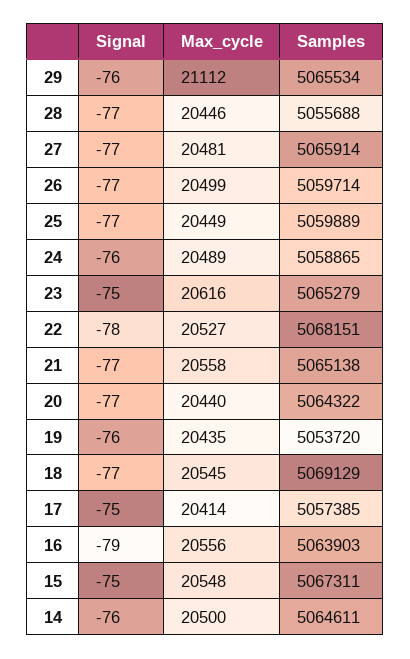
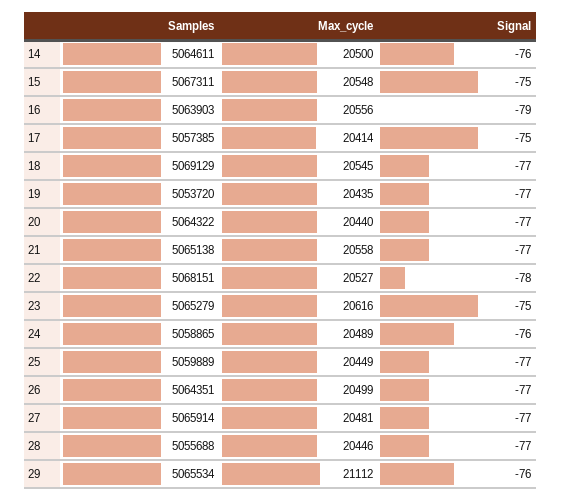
Samples, 26: 5059714 -> 5064351
Signal, 19: -76 -> -77

